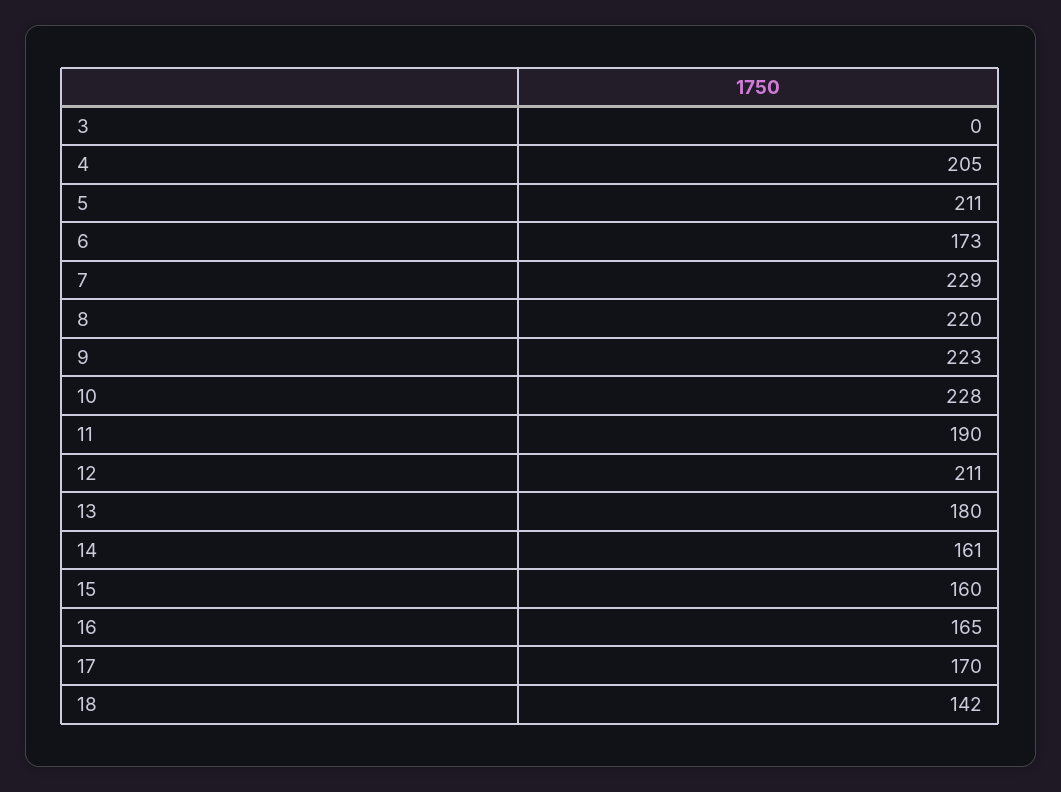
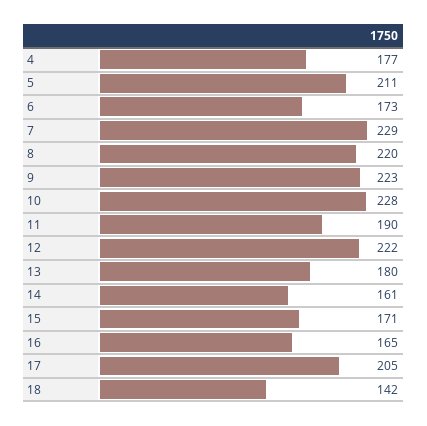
3: 0 -> none
4: 205 -> 177
12: 211 -> 222
15: 160 -> 171
17: 170 -> 205

